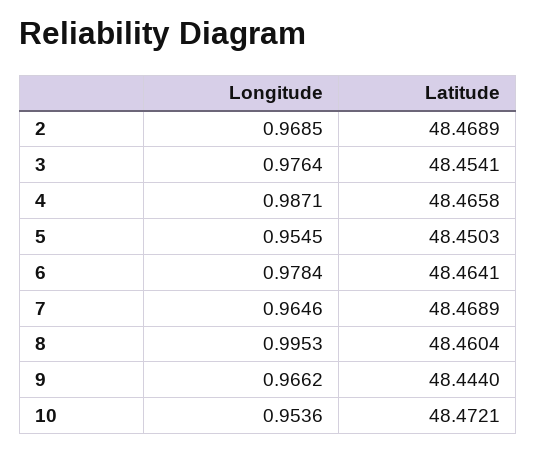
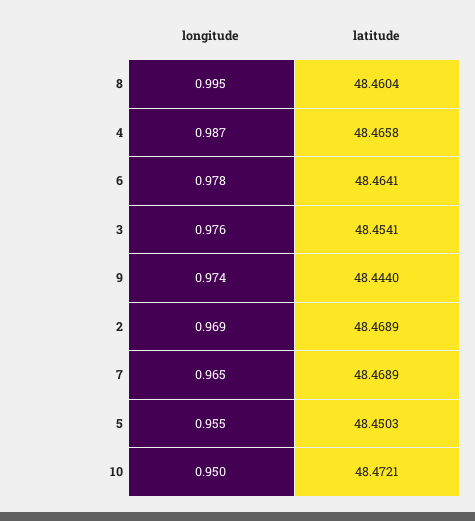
Longitude, 9: 0.9662 -> 0.974
Longitude, 10: 0.9536 -> 0.95

